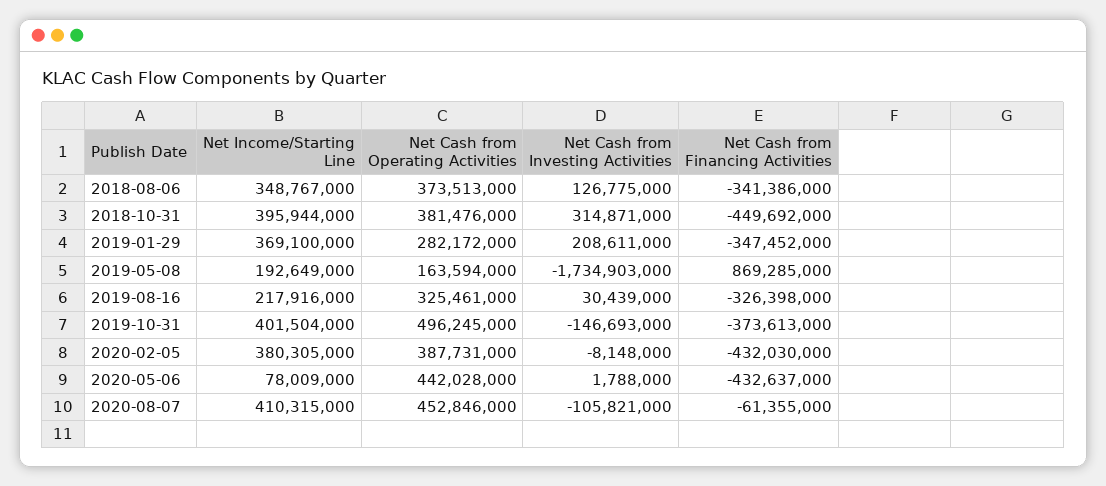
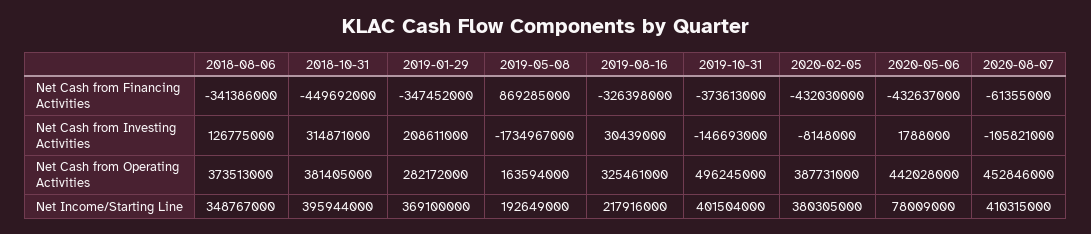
Net Cash from Operating Activities, 2018-10-31: 381476000 -> 381405000
Net Cash from Investing Activities, 2019-05-08: -1734903000 -> -1734967000

